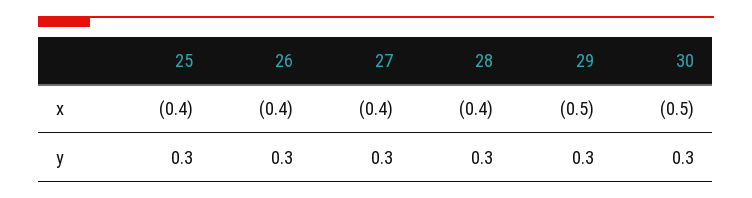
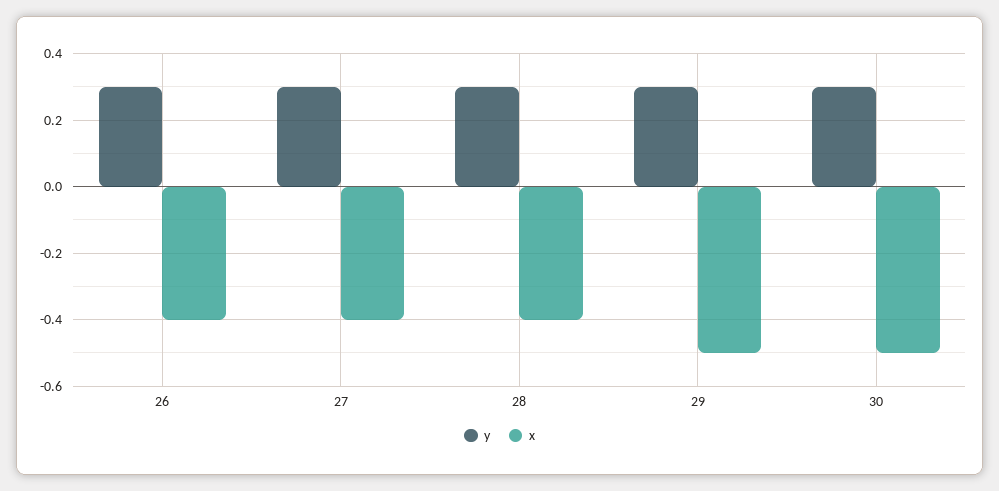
x, 25: -0.4 -> none
y, 25: 0.3 -> none

